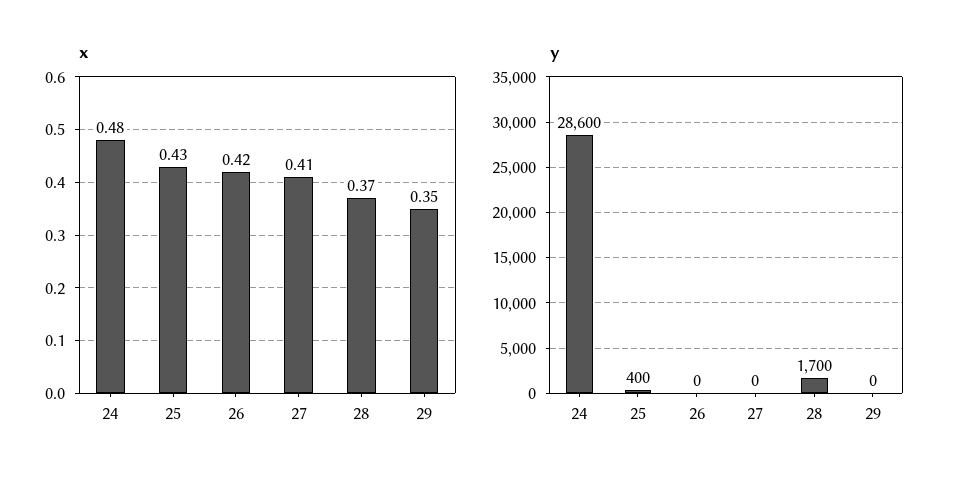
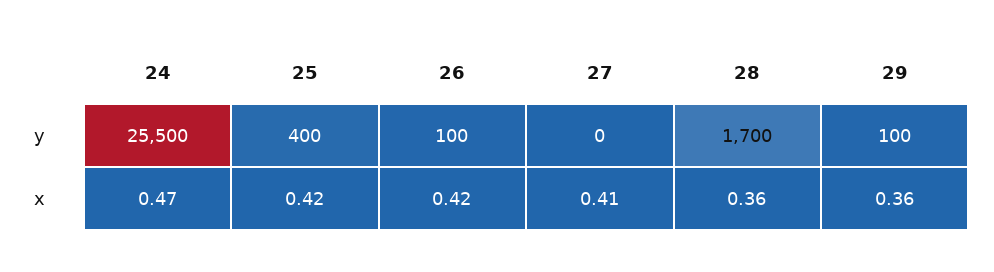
x, 24: 0.48 -> 0.47
x, 25: 0.43 -> 0.42
x, 28: 0.37 -> 0.36
x, 29: 0.35 -> 0.36
y, 24: 28600 -> 25500
y, 26: 0 -> 100
y, 29: 0 -> 100

